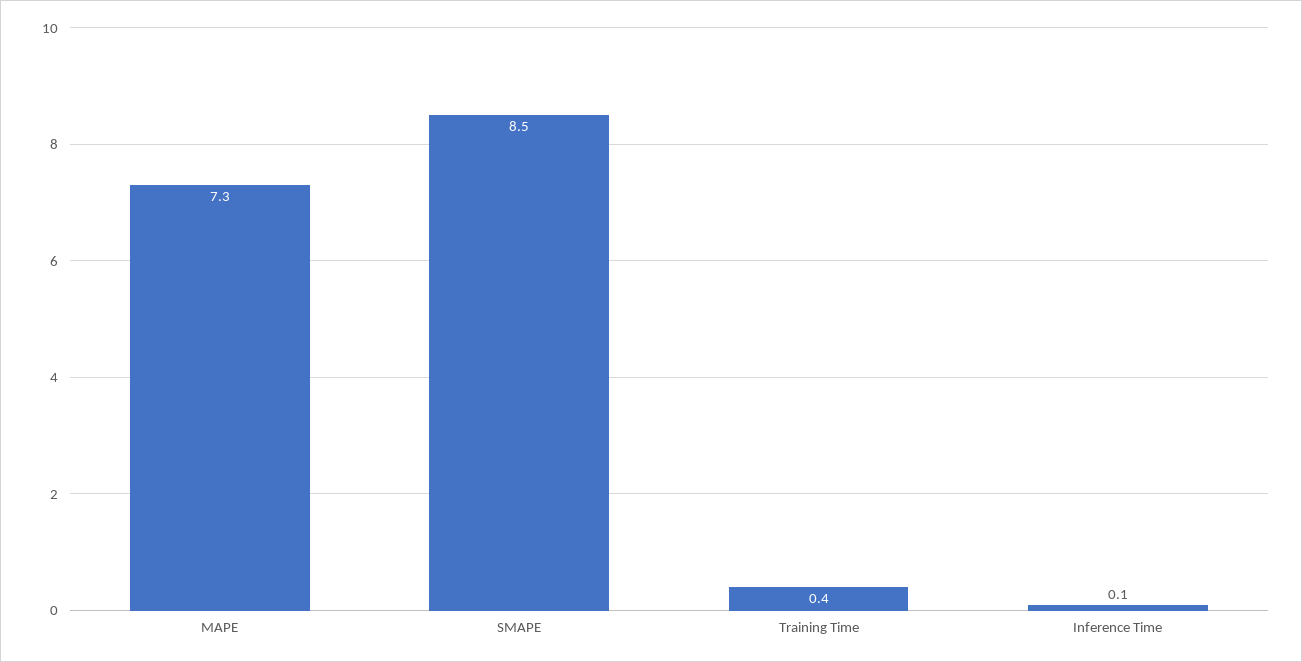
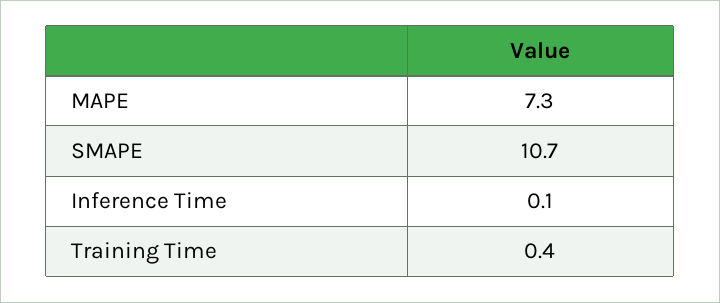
SMAPE: 8.5 -> 10.7

